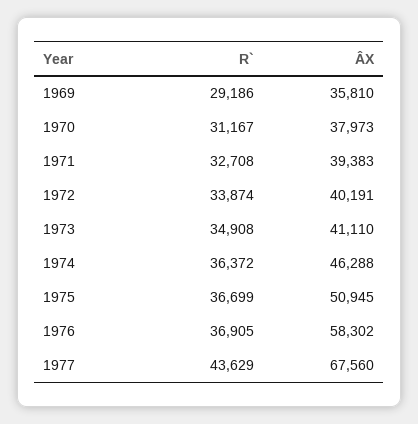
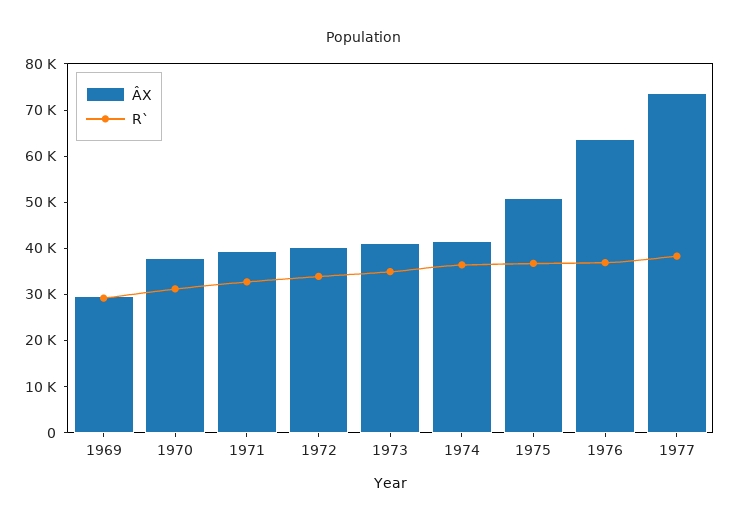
ÂX, 1969: 35810 -> 30000
ÂX, 1974: 46288 -> 42000
ÂX, 1976: 58302 -> 64000
R`, 1977: 43629 -> 38000
ÂX, 1977: 67560 -> 74000

